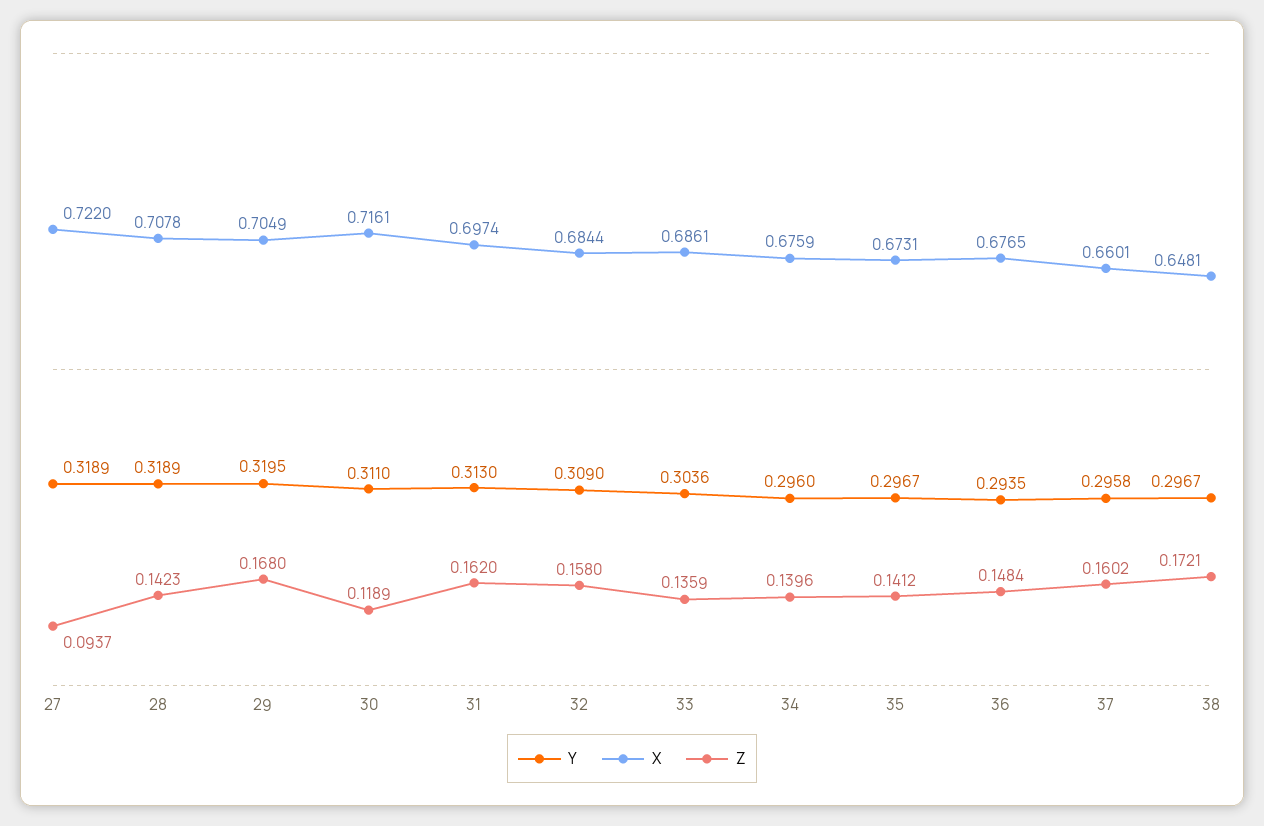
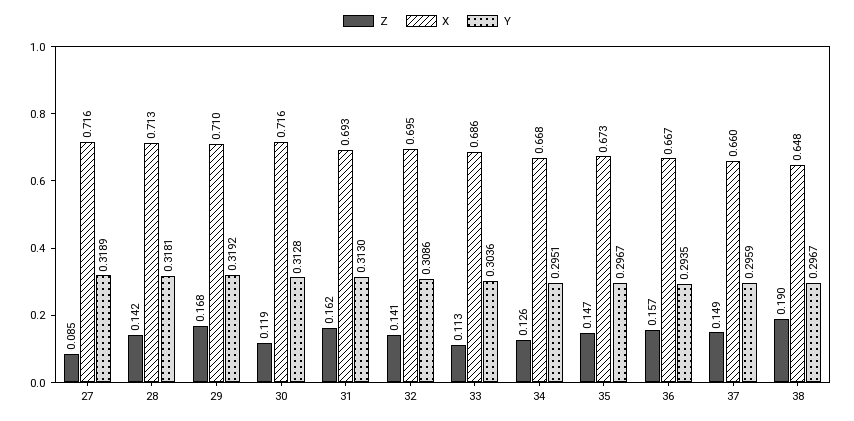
X, 27: 0.722 -> 0.716
Z, 27: 0.0937 -> 0.085
Y, 28: 0.3189 -> 0.3181
X, 28: 0.7078 -> 0.713
Y, 29: 0.3195 -> 0.3192
X, 29: 0.7049 -> 0.71
Y, 30: 0.311 -> 0.3128
X, 31: 0.6974 -> 0.693
Y, 32: 0.309 -> 0.3086
X, 32: 0.6844 -> 0.695
Z, 32: 0.158 -> 0.141
Z, 33: 0.1359 -> 0.113
Y, 34: 0.296 -> 0.2951
X, 34: 0.6759 -> 0.668
Z, 34: 0.1396 -> 0.126
Z, 35: 0.1412 -> 0.147
X, 36: 0.6765 -> 0.667
Z, 36: 0.1484 -> 0.157
Y, 37: 0.2958 -> 0.2959
Z, 37: 0.1602 -> 0.149
Z, 38: 0.1721 -> 0.19

